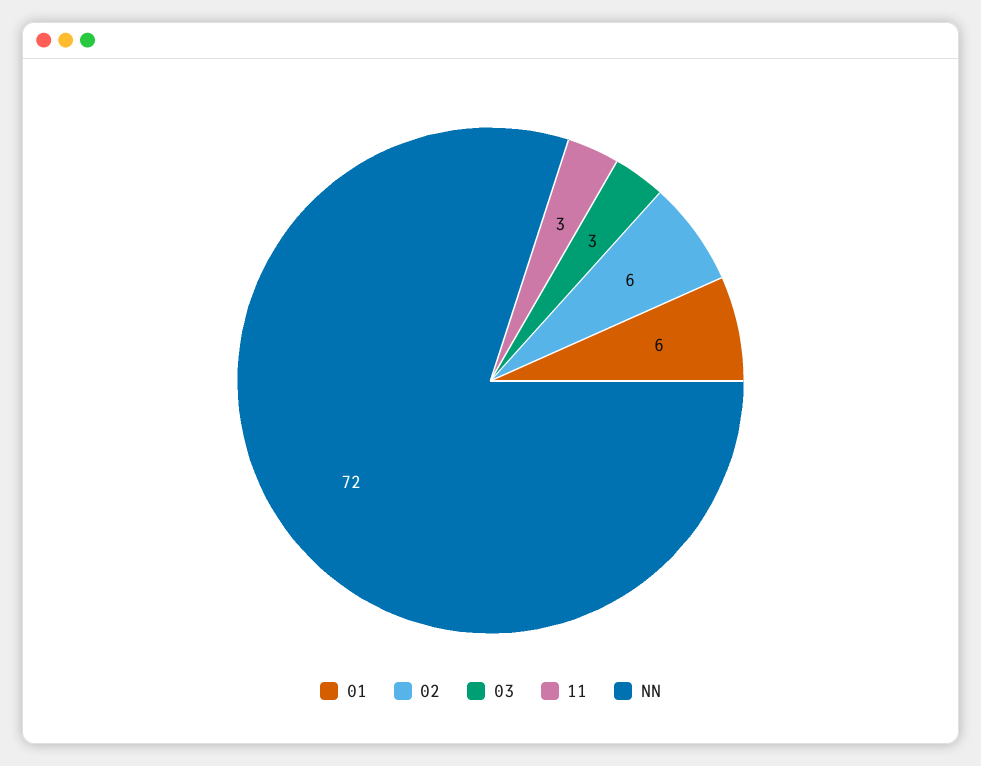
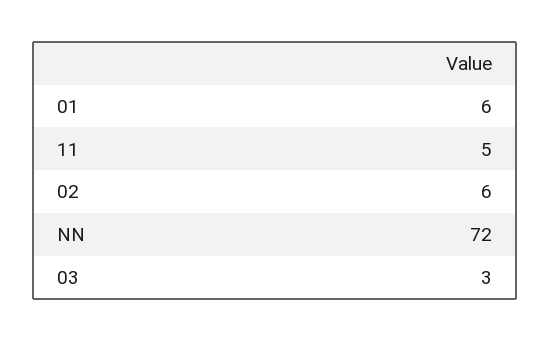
11: 3 -> 5

